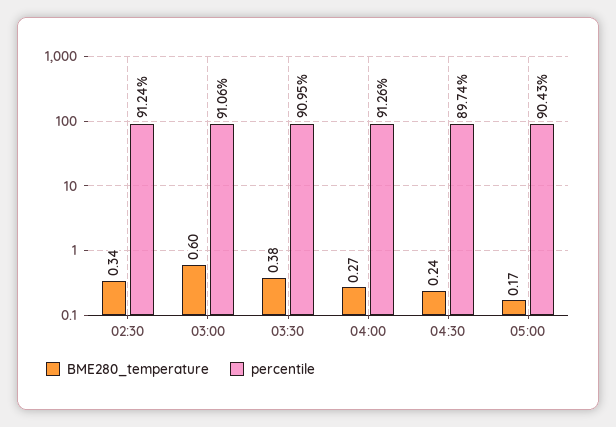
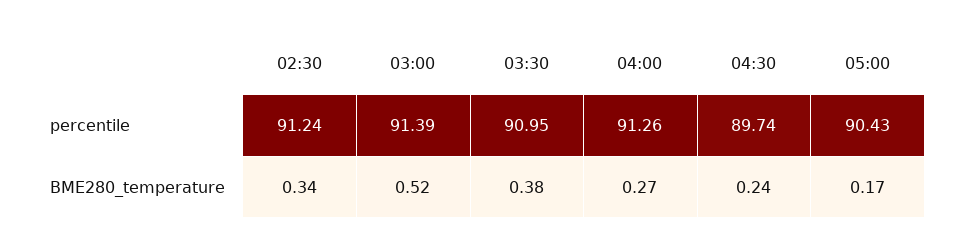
BME280_temperature, 03:00: 0.6 -> 0.52
percentile, 03:00: 91.06 -> 91.39

